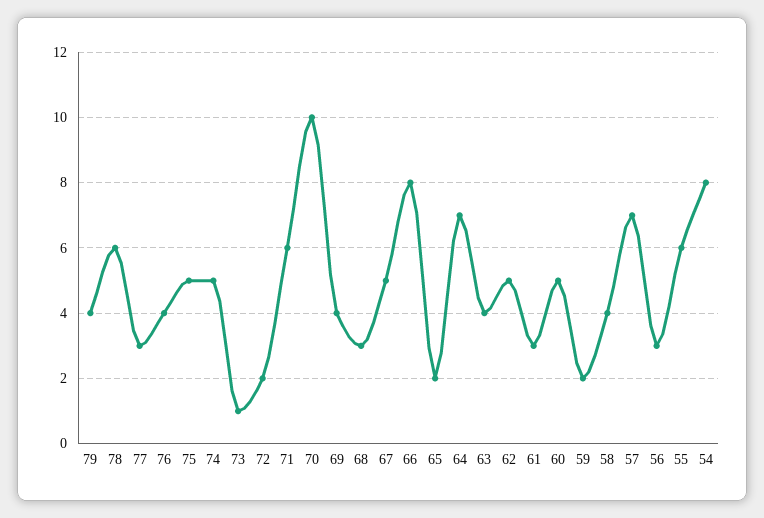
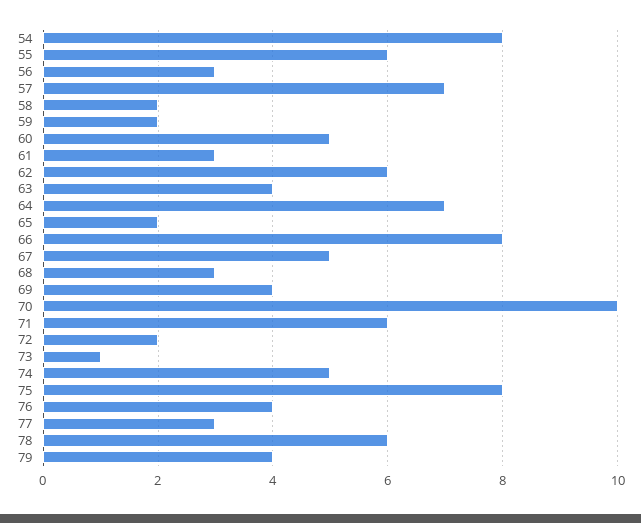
75: 5 -> 8
62: 5 -> 6
58: 4 -> 2

